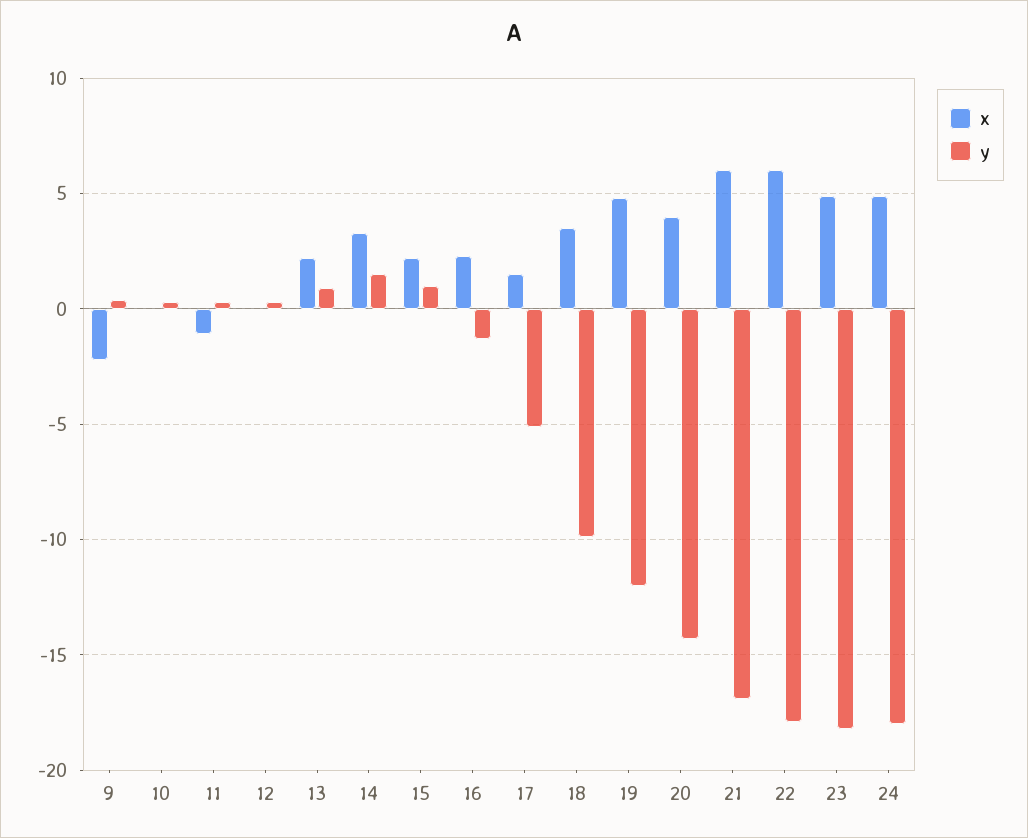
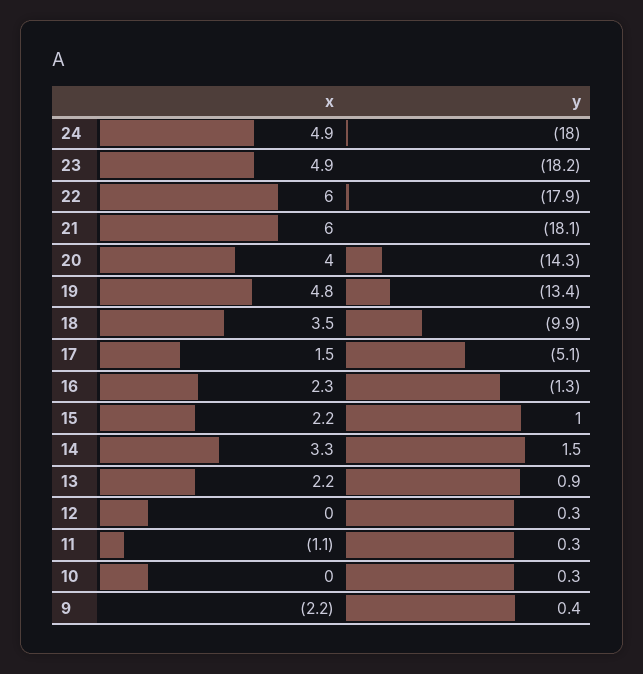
y, 19: -12 -> -13.4
y, 21: -17 -> -18.1

